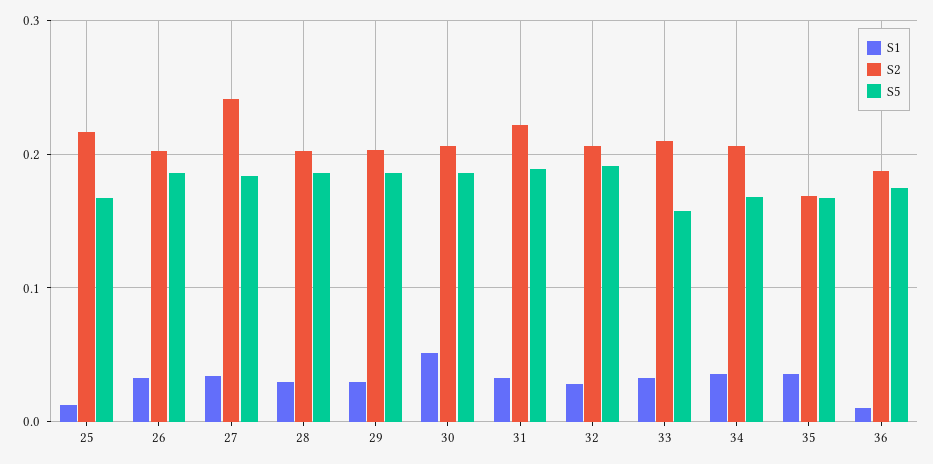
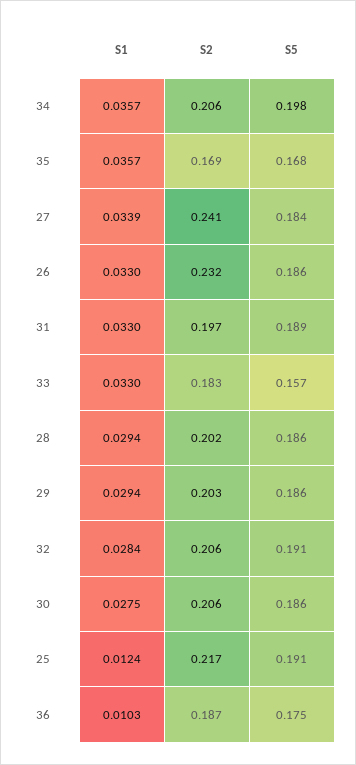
S5, 25: 0.17 -> 0.191
S2, 26: 0.2 -> 0.232
S1, 30: 0.05 -> 0.0275
S2, 31: 0.22 -> 0.197
S2, 33: 0.21 -> 0.183
S5, 34: 0.17 -> 0.198

